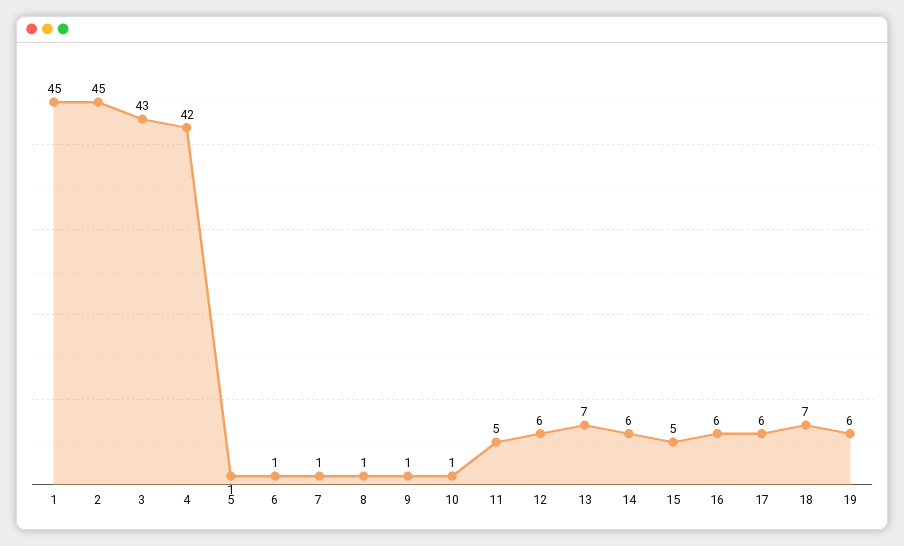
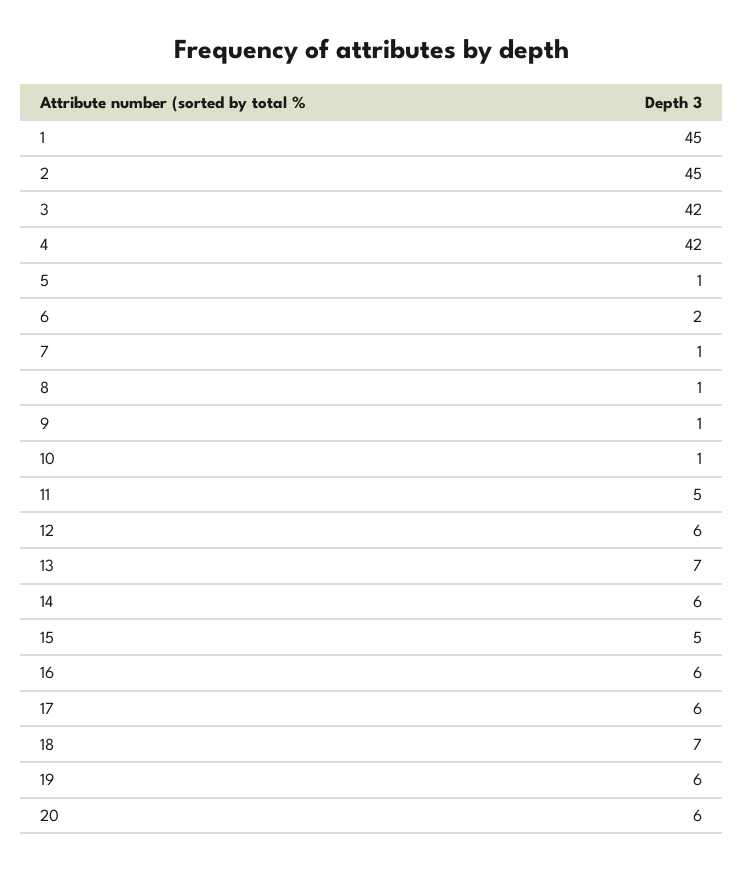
3: 43 -> 42
6: 1 -> 2
20: none -> 6

